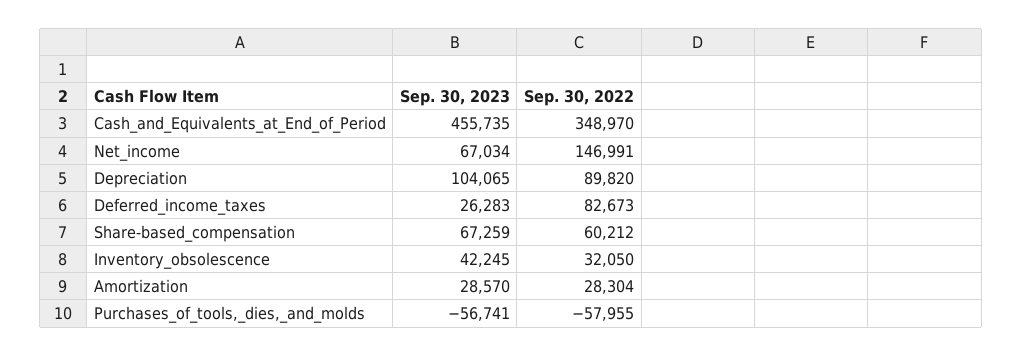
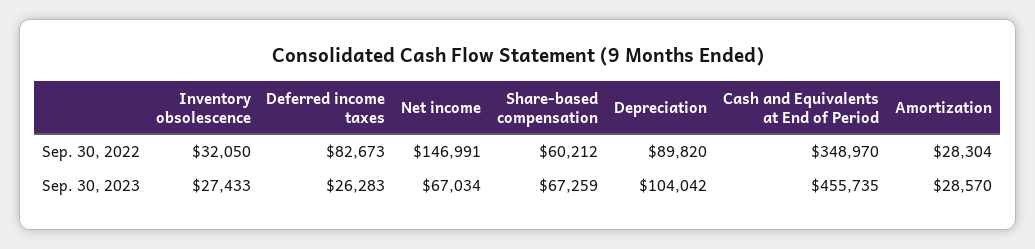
Sep. 30, 2023, Depreciation: 104065 -> 104042
Sep. 30, 2023, Inventory_obsolescence: 42245 -> 27433
Sep. 30, 2023, Purchases_of_tools,_dies,_and_molds: -56741 -> none
Sep. 30, 2022, Purchases_of_tools,_dies,_and_molds: -57955 -> none

